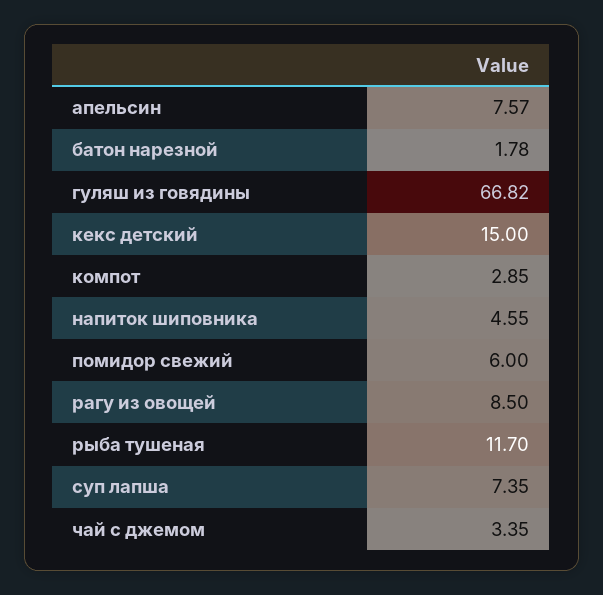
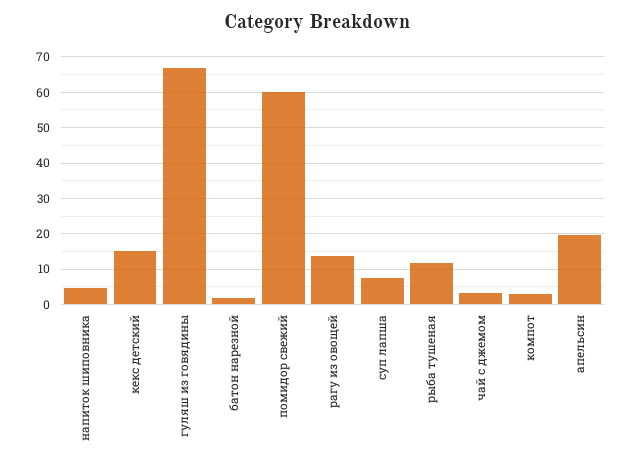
апельсин: 7.57 -> 20
помидор свежий: 6 -> 60
рагу из овощей: 8.5 -> 14

